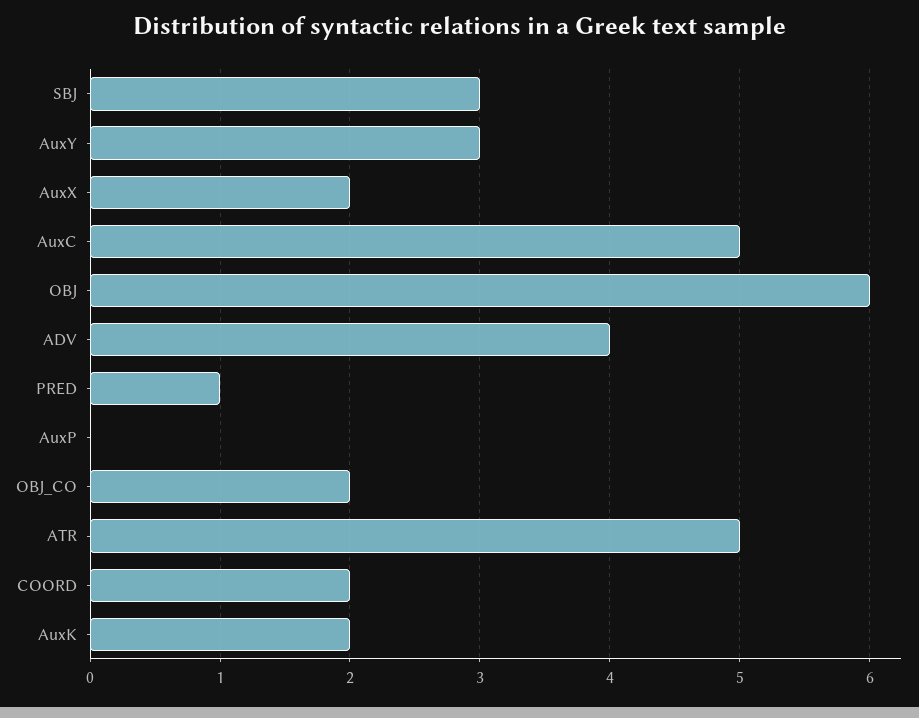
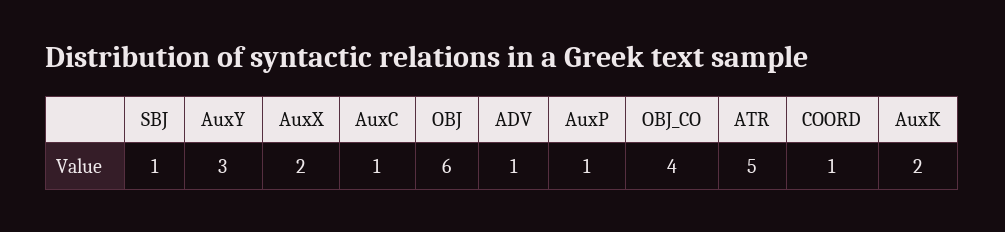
SBJ: 3 -> 1
AuxC: 5 -> 1
ADV: 4 -> 1
PRED: 1 -> none
AuxP: 0 -> 1
OBJ_CO: 2 -> 4
COORD: 2 -> 1

